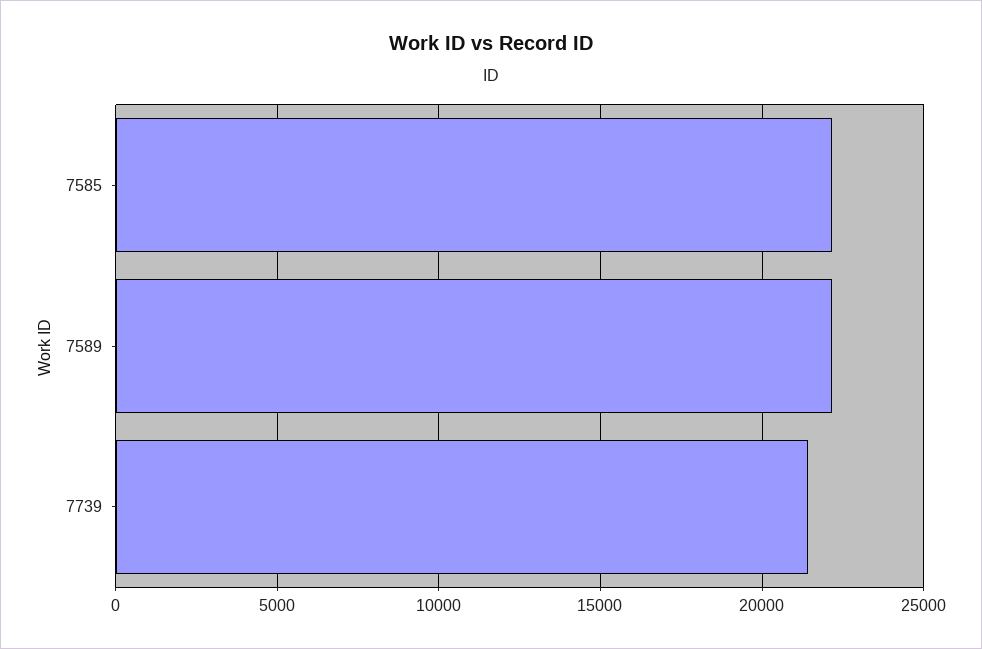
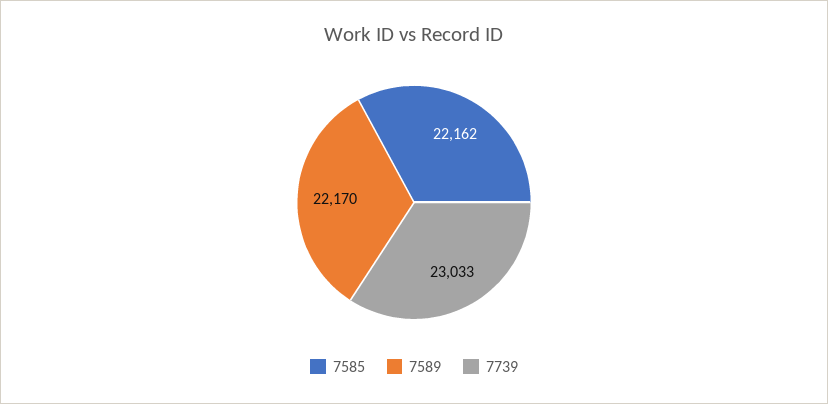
7739: 21500 -> 23033

